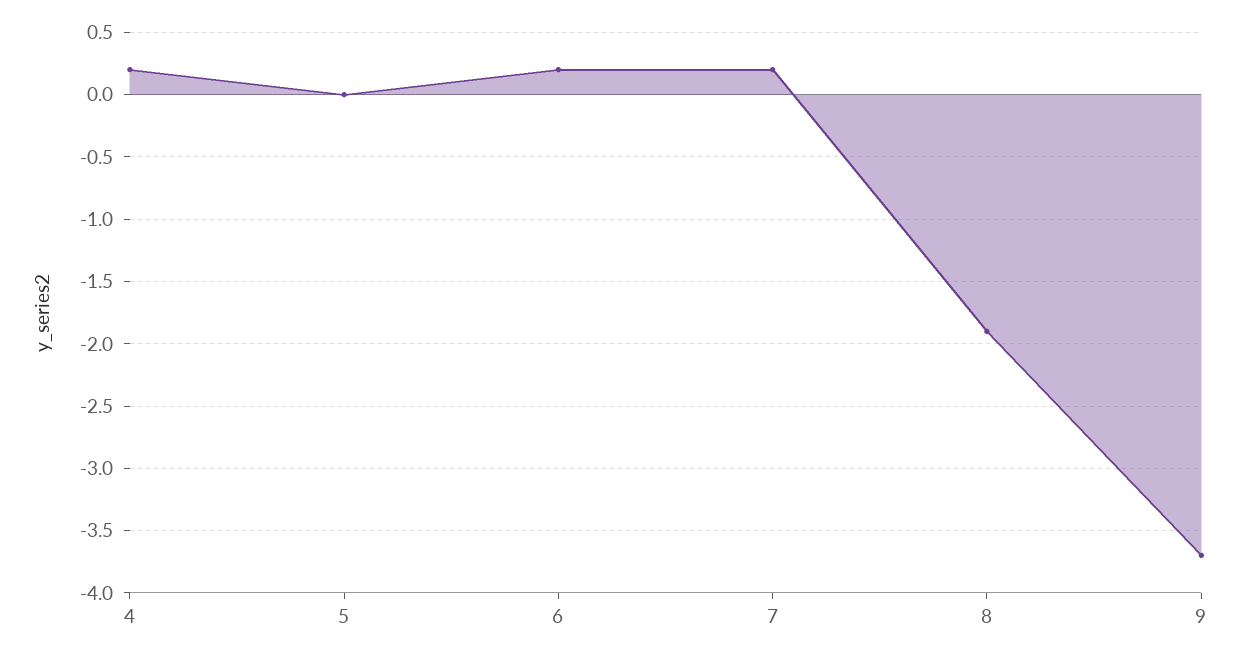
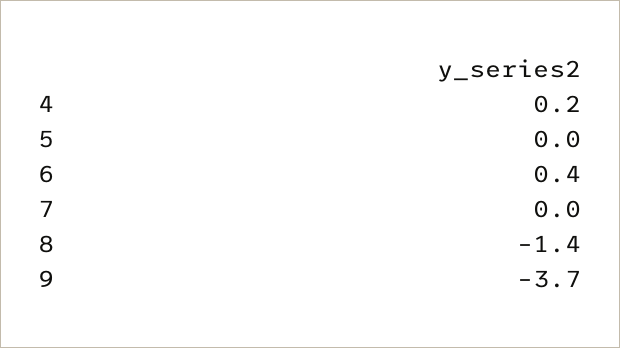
6: 0.2 -> 0.4
7: 0.2 -> 0
8: -1.9 -> -1.4

